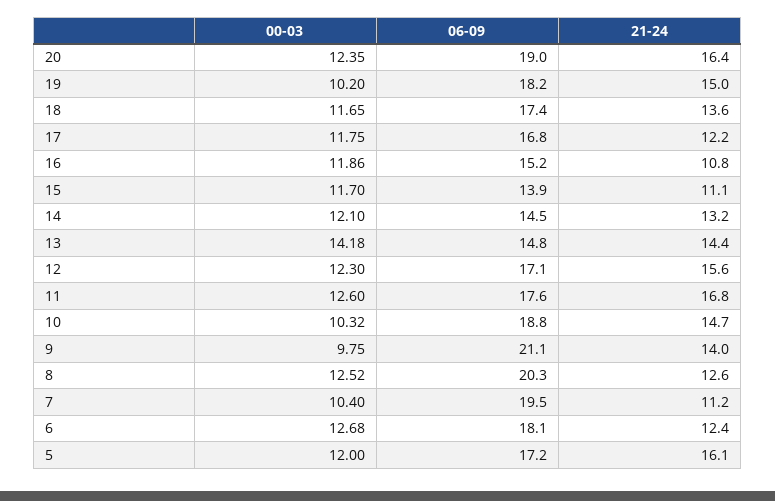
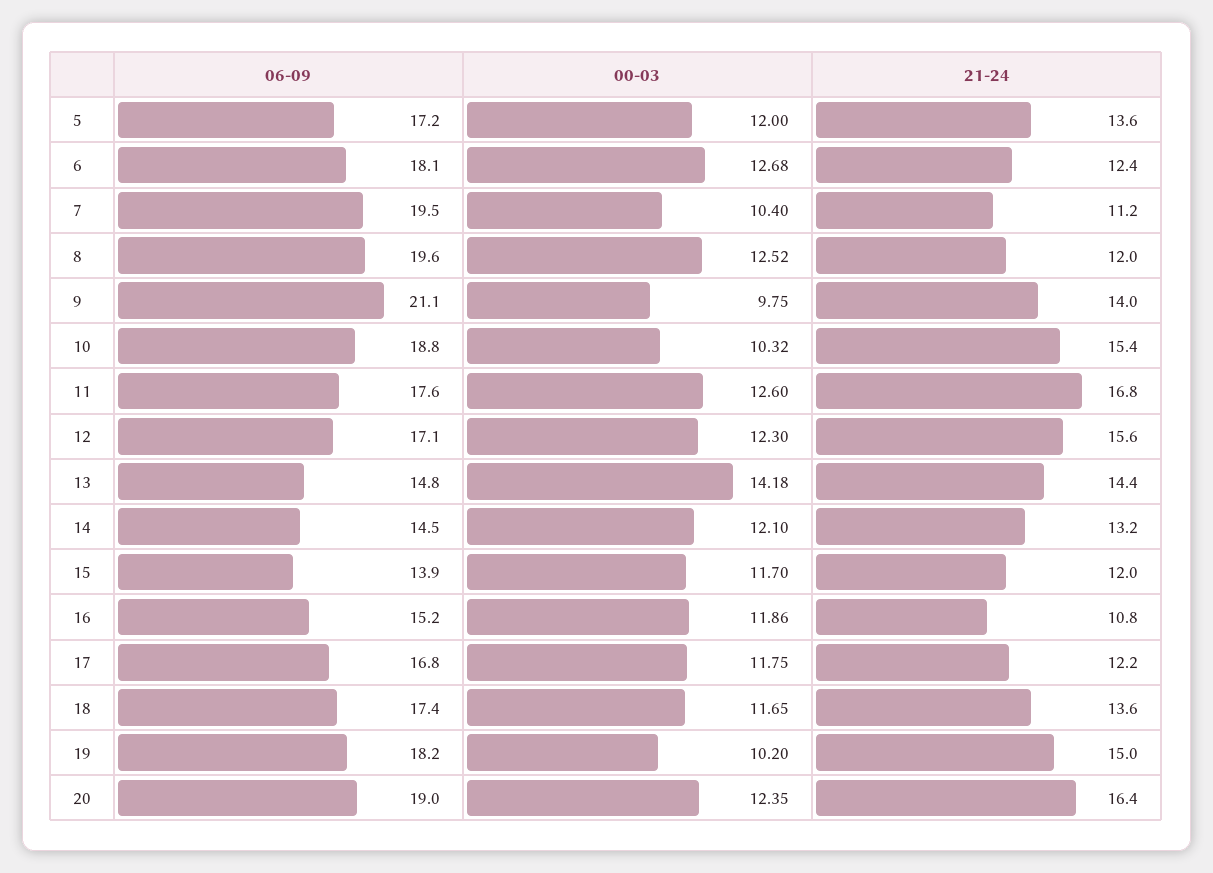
21-24, 15: 11.1 -> 12
21-24, 10: 14.7 -> 15.4
06-09, 8: 20.3 -> 19.6
21-24, 8: 12.6 -> 12
21-24, 5: 16.1 -> 13.6

